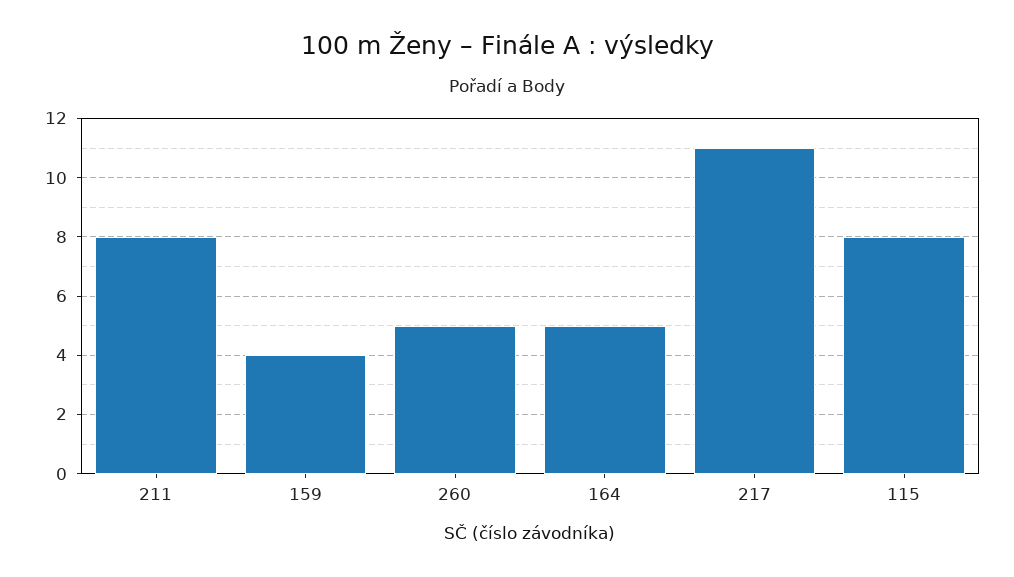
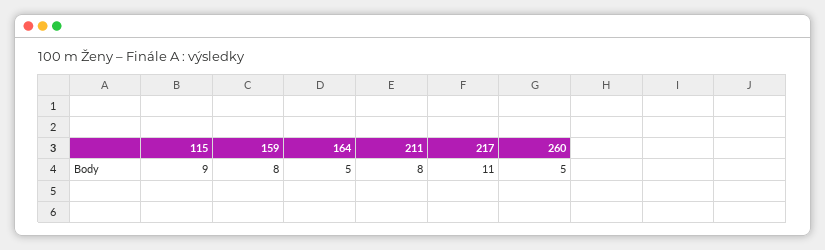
159: 4 -> 8
115: 8 -> 9

